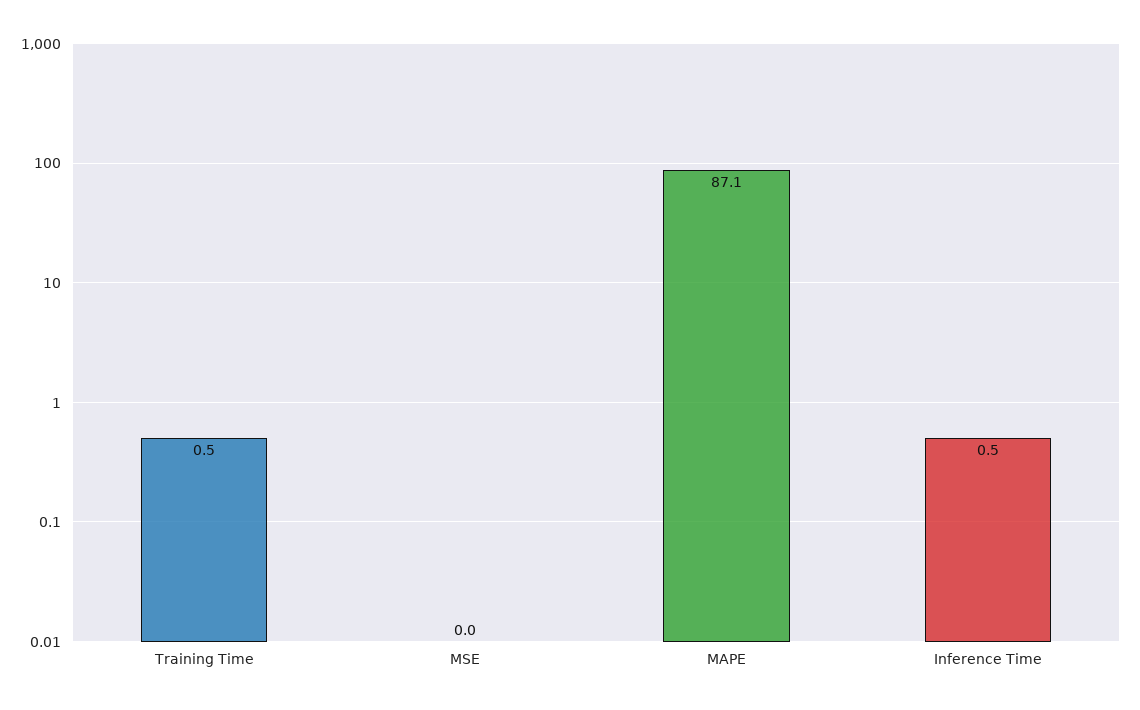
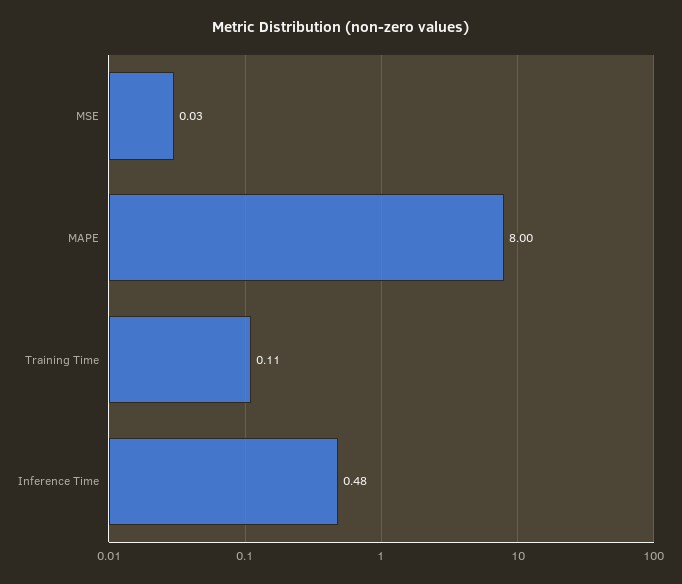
Training Time: 0.5 -> 0.11
MAPE: 87.1 -> 8

